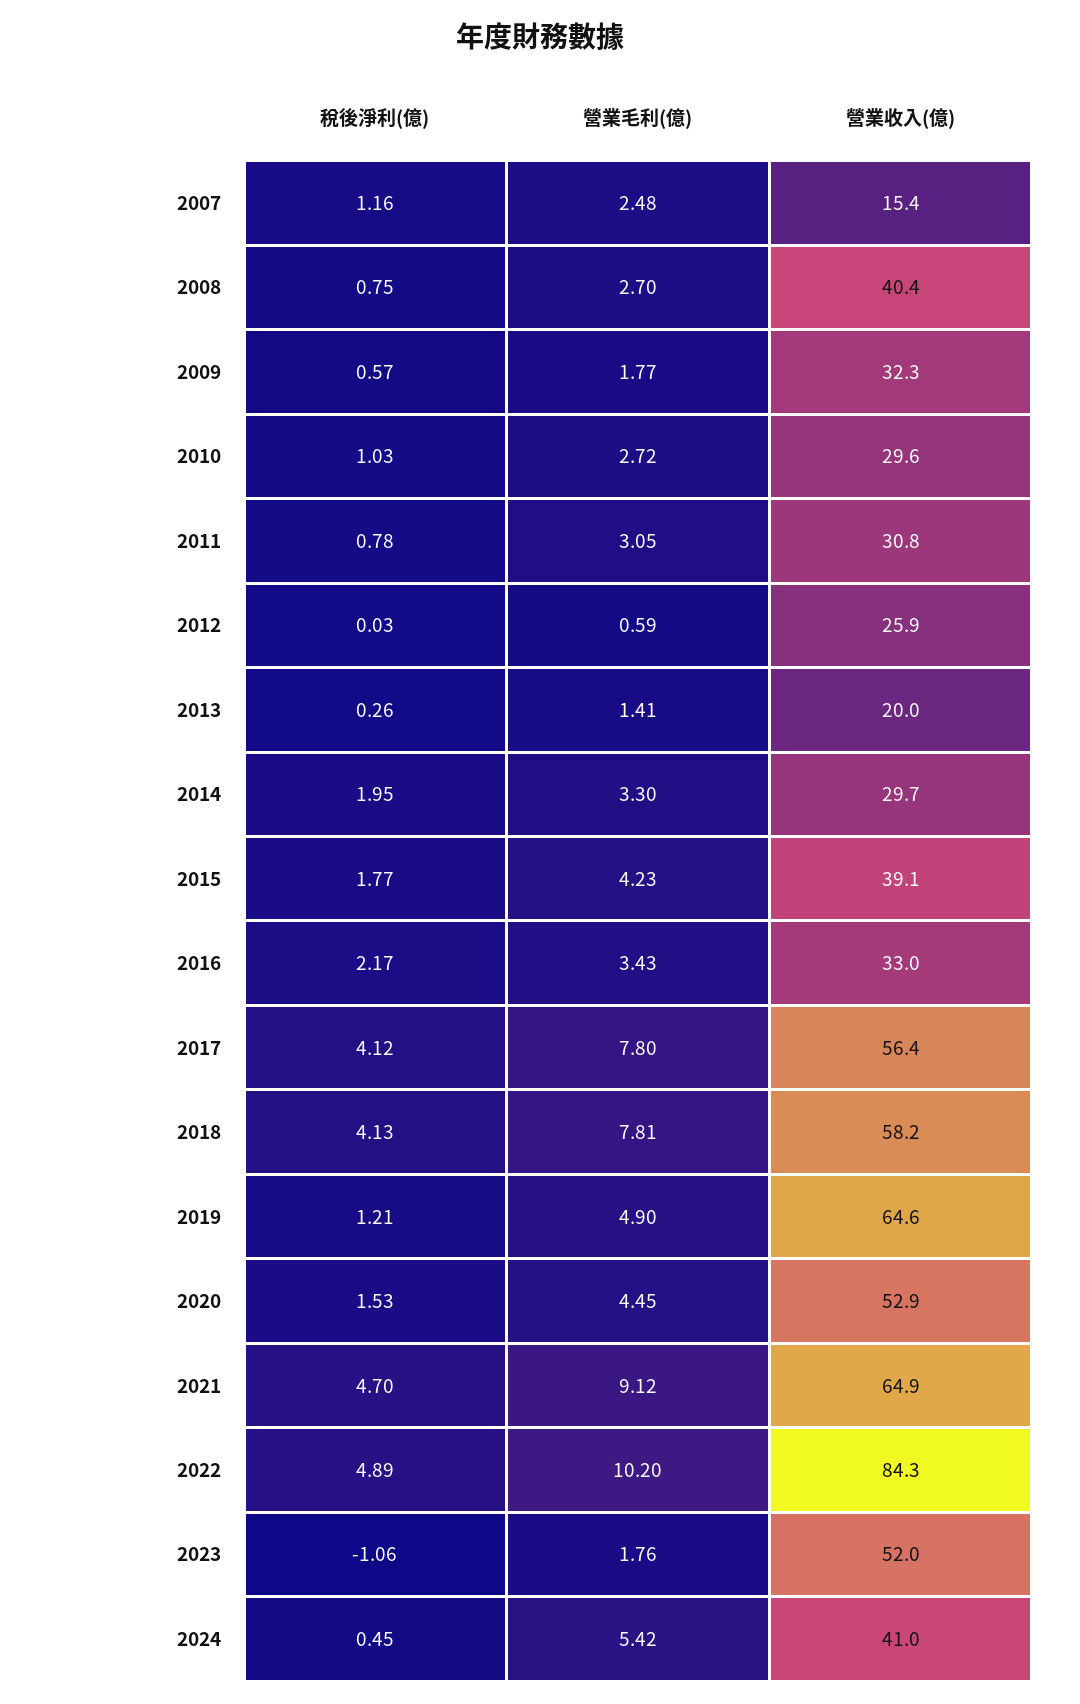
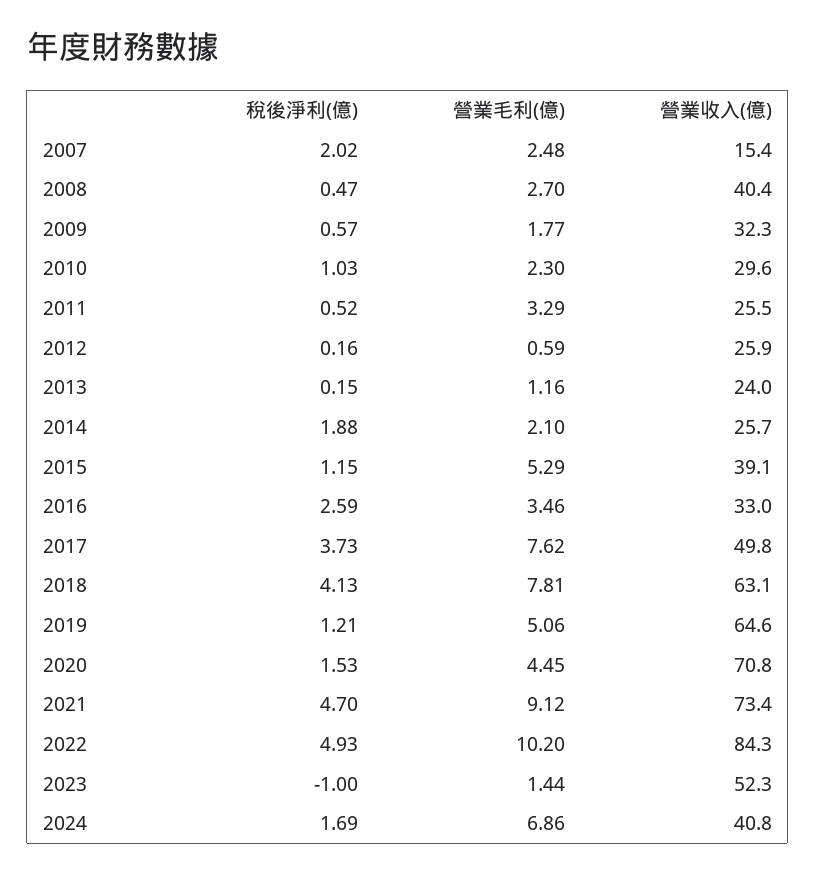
稅後淨利(億), 2007: 1.16 -> 2.02
稅後淨利(億), 2008: 0.75 -> 0.47
營業毛利(億), 2010: 2.72 -> 2.3
稅後淨利(億), 2011: 0.78 -> 0.52
營業毛利(億), 2011: 3.05 -> 3.29
營業收入(億), 2011: 30.8 -> 25.5
稅後淨利(億), 2012: 0.03 -> 0.16
稅後淨利(億), 2013: 0.26 -> 0.15
營業毛利(億), 2013: 1.41 -> 1.16
營業收入(億), 2013: 20 -> 24
稅後淨利(億), 2014: 1.95 -> 1.88
營業毛利(億), 2014: 3.3 -> 2.1
營業收入(億), 2014: 29.7 -> 25.7
稅後淨利(億), 2015: 1.77 -> 1.15
營業毛利(億), 2015: 4.23 -> 5.29
稅後淨利(億), 2016: 2.17 -> 2.59
營業毛利(億), 2016: 3.43 -> 3.46
稅後淨利(億), 2017: 4.12 -> 3.73
營業毛利(億), 2017: 7.8 -> 7.62
營業收入(億), 2017: 56.4 -> 49.8
營業收入(億), 2018: 58.2 -> 63.1
營業毛利(億), 2019: 4.9 -> 5.06
營業收入(億), 2020: 52.9 -> 70.8
營業收入(億), 2021: 64.9 -> 73.4
稅後淨利(億), 2022: 4.89 -> 4.93
稅後淨利(億), 2023: -1.06 -> -1
營業毛利(億), 2023: 1.76 -> 1.44
營業收入(億), 2023: 52 -> 52.3
稅後淨利(億), 2024: 0.45 -> 1.69
營業毛利(億), 2024: 5.42 -> 6.86
營業收入(億), 2024: 41 -> 40.8

